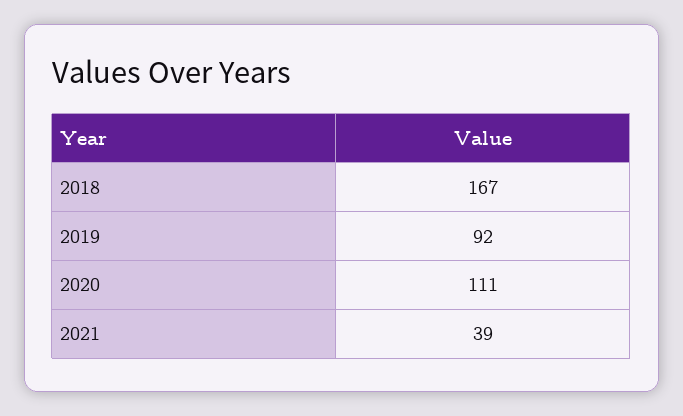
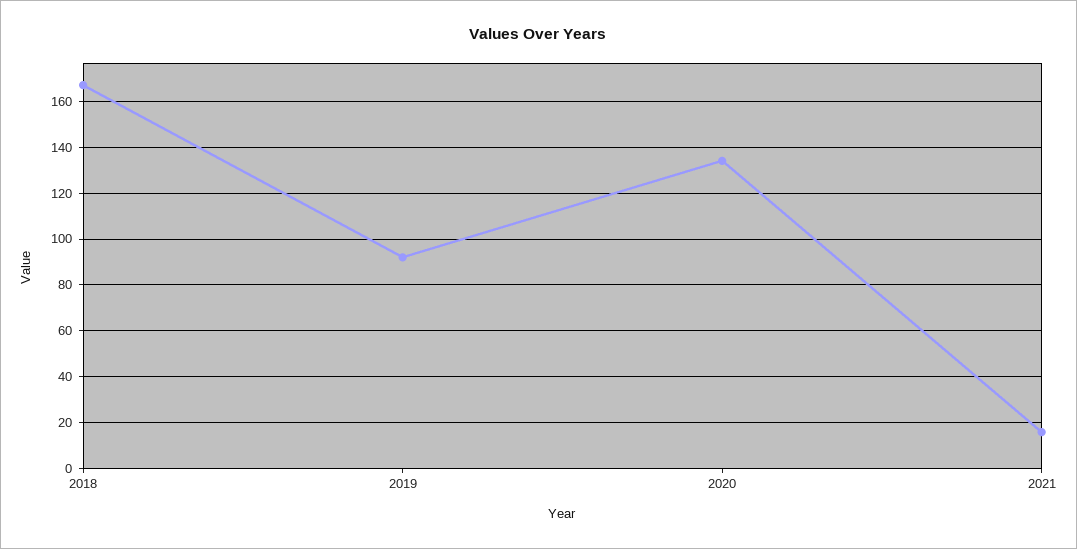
2020: 111 -> 135
2021: 39 -> 15

